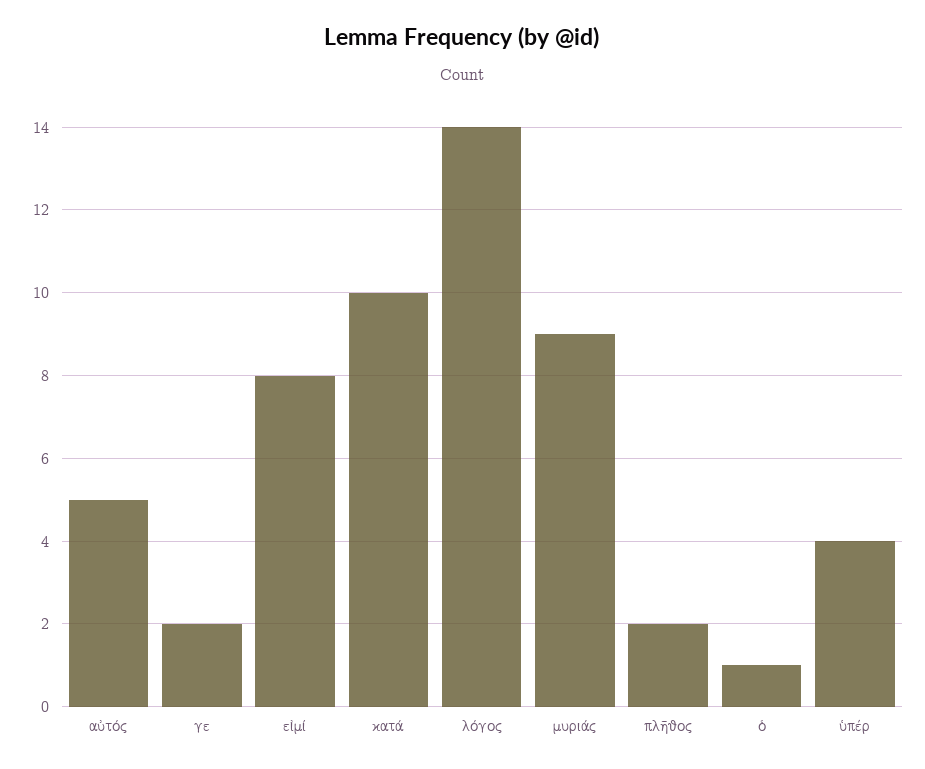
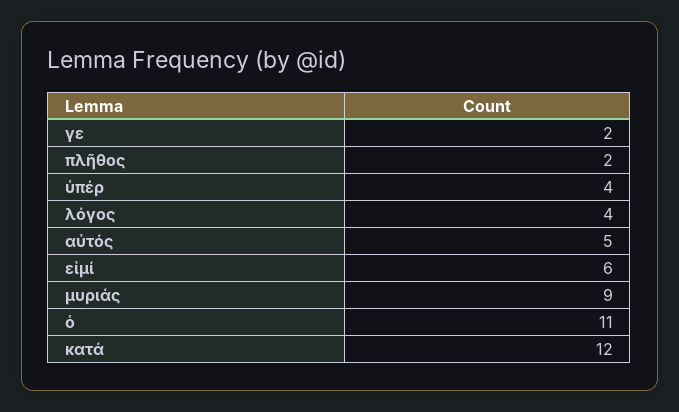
εἰμί: 8 -> 6
κατά: 10 -> 12
λόγος: 14 -> 4
ὁ: 1 -> 11

